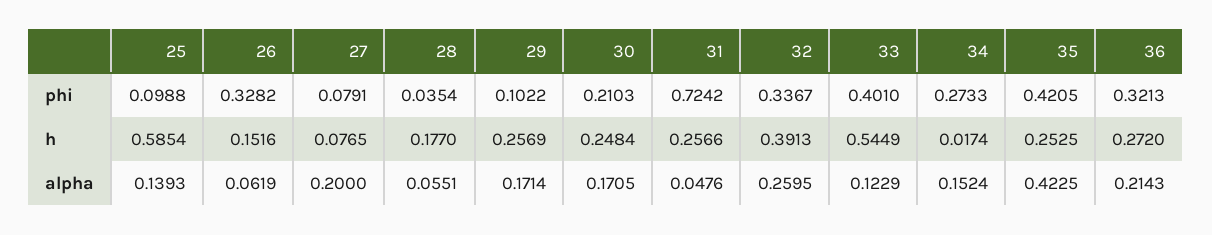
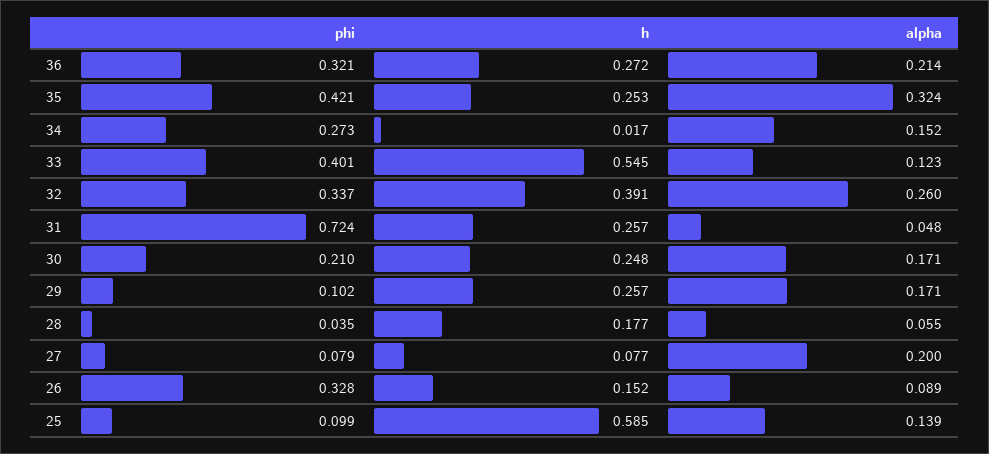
26, alpha: 0.0619 -> 0.089
35, alpha: 0.4225 -> 0.324

